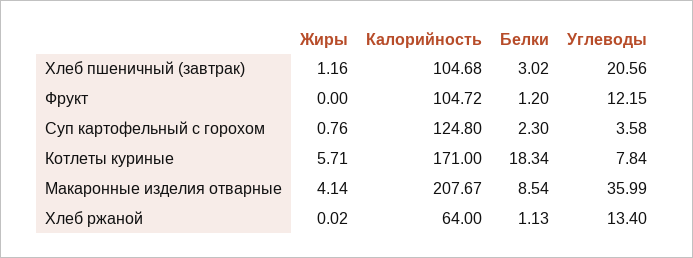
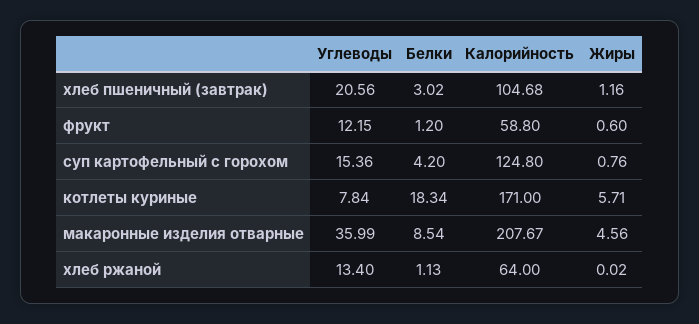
Жиры, Фрукт: 0 -> 0.6
Калорийность, Фрукт: 104.72 -> 58.8
Белки, Суп картофельный с горохом: 2.3 -> 4.2
Углеводы, Суп картофельный с горохом: 3.58 -> 15.36
Жиры, Макаронные изделия отварные: 4.14 -> 4.56

